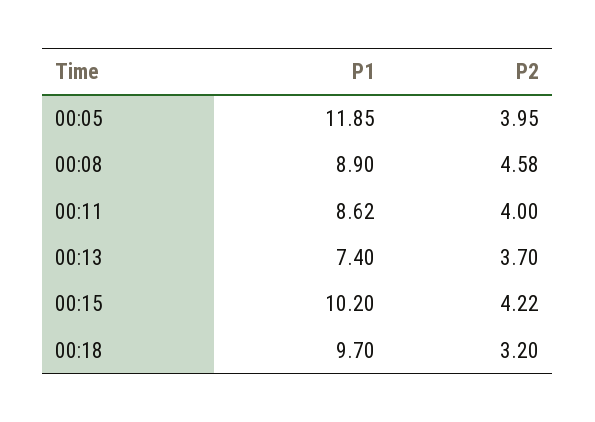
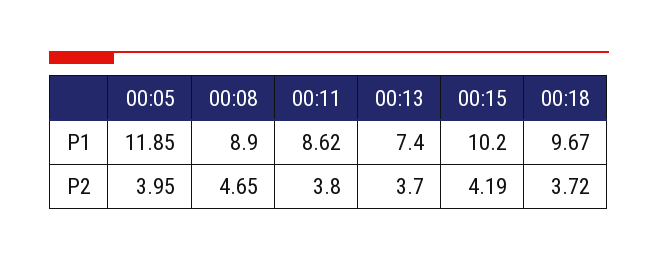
P2, 00:08: 4.58 -> 4.65
P2, 00:11: 4 -> 3.8
P2, 00:15: 4.22 -> 4.19
P1, 00:18: 9.7 -> 9.67
P2, 00:18: 3.2 -> 3.72

